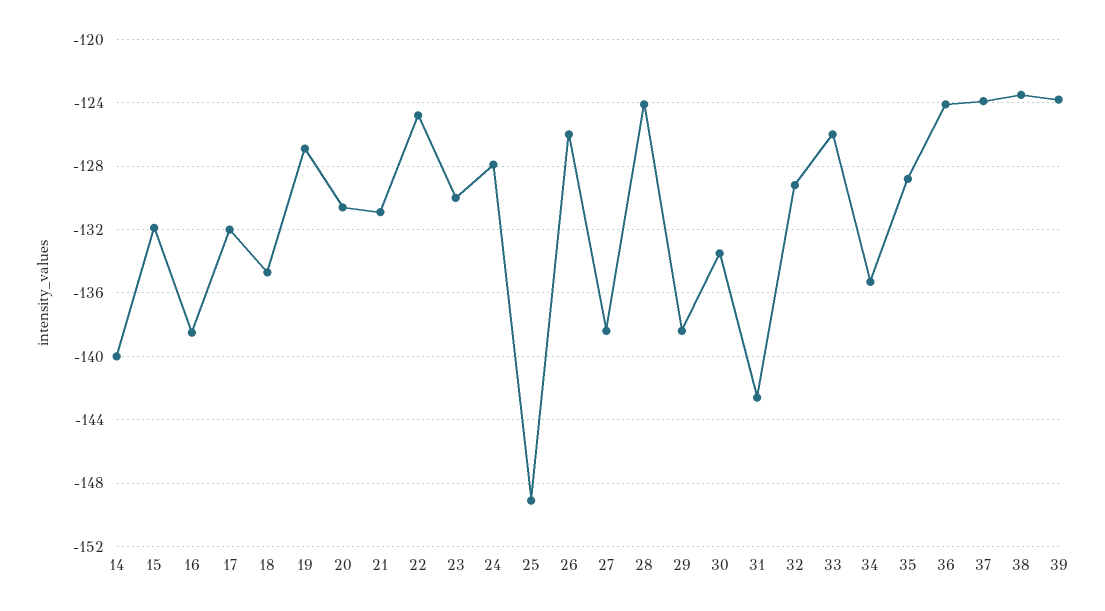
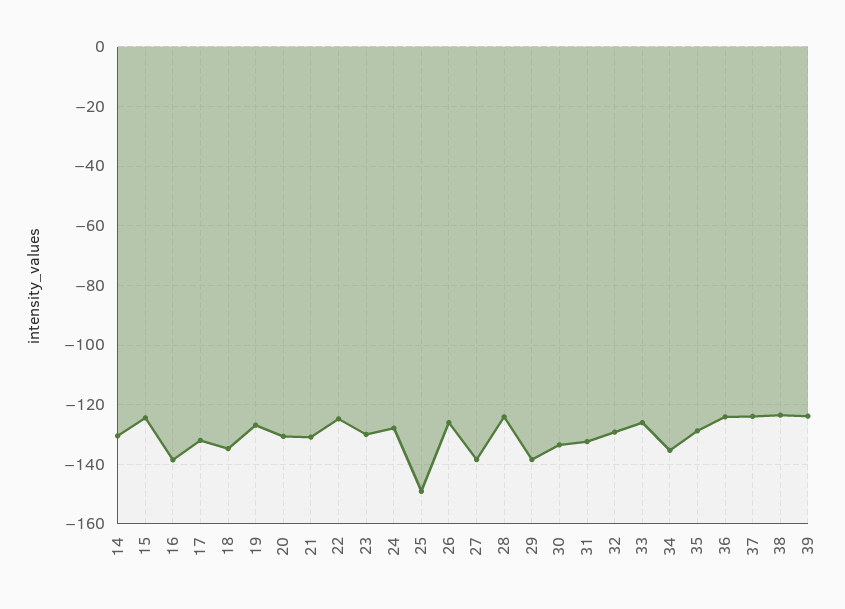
14: -140 -> -130
15: -132 -> -125
31: -142.5 -> -132.5

